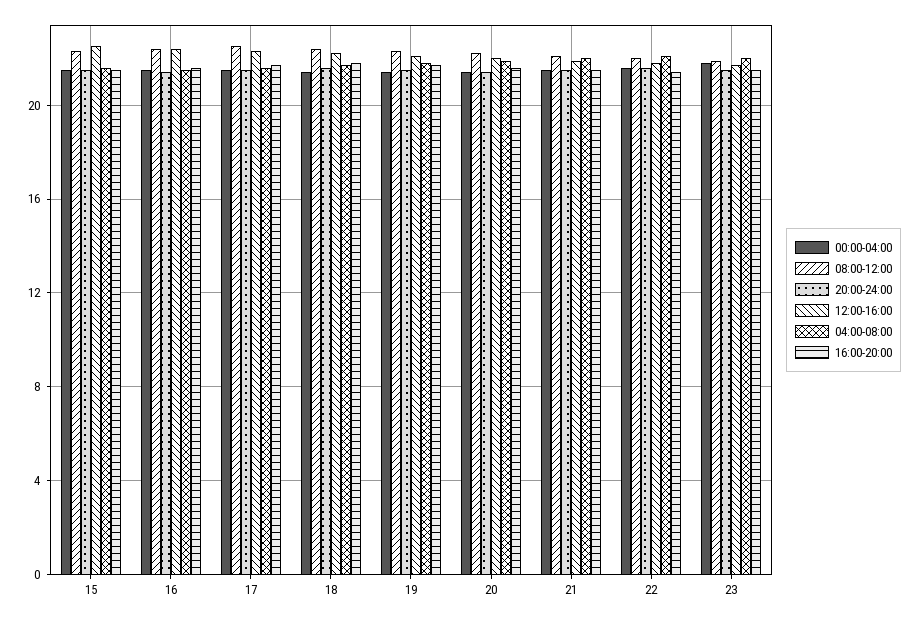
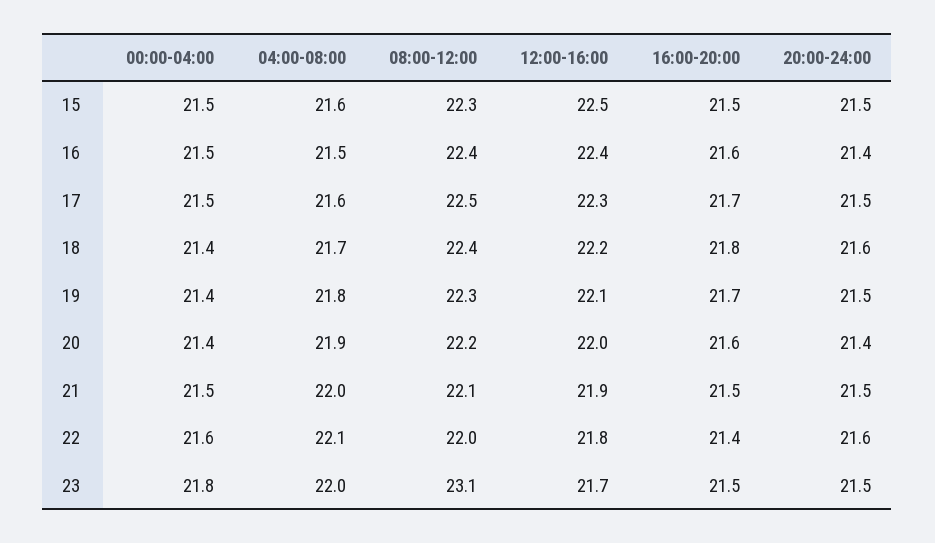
08:00-12:00, 23: 22 -> 23.1

